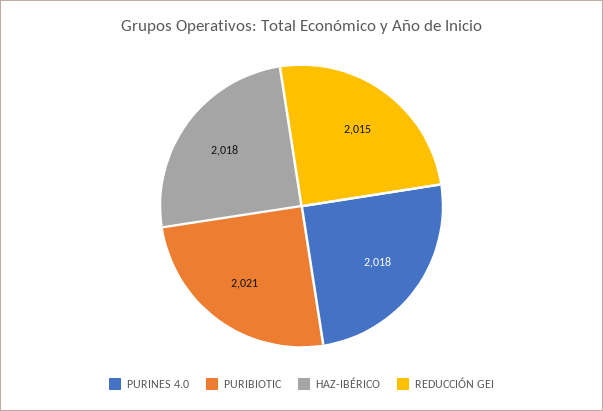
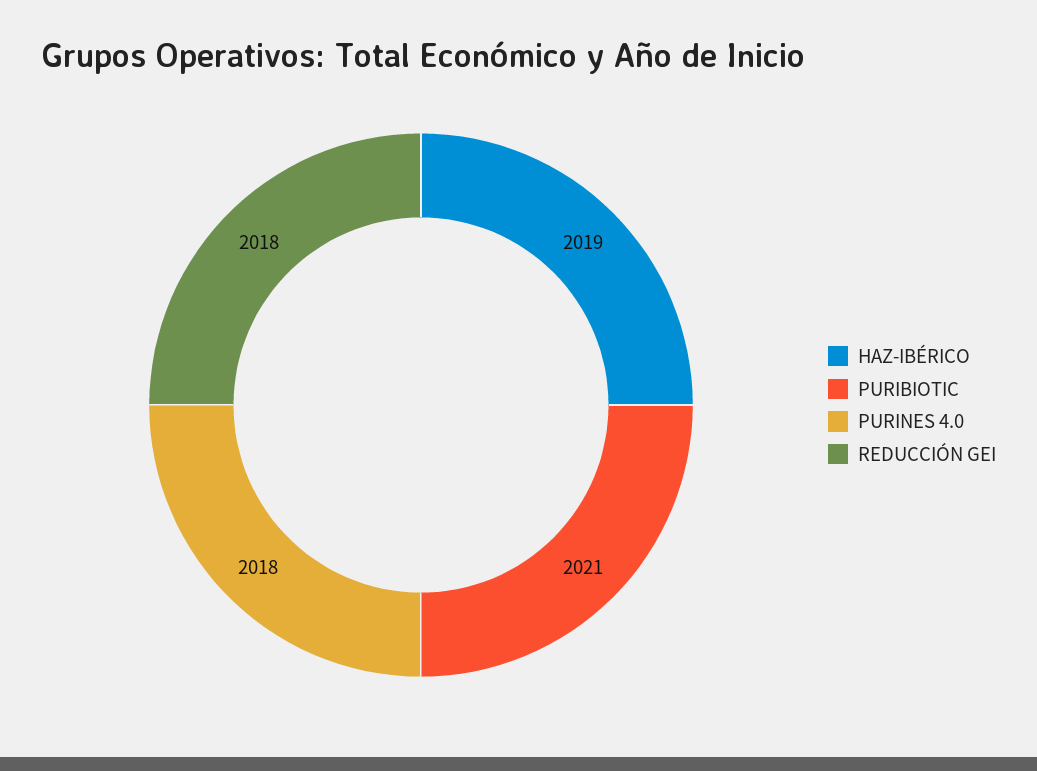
HAZ-IBÉRICO: 2018 -> 2019
REDUCCIÓN GEI: 2015 -> 2018

